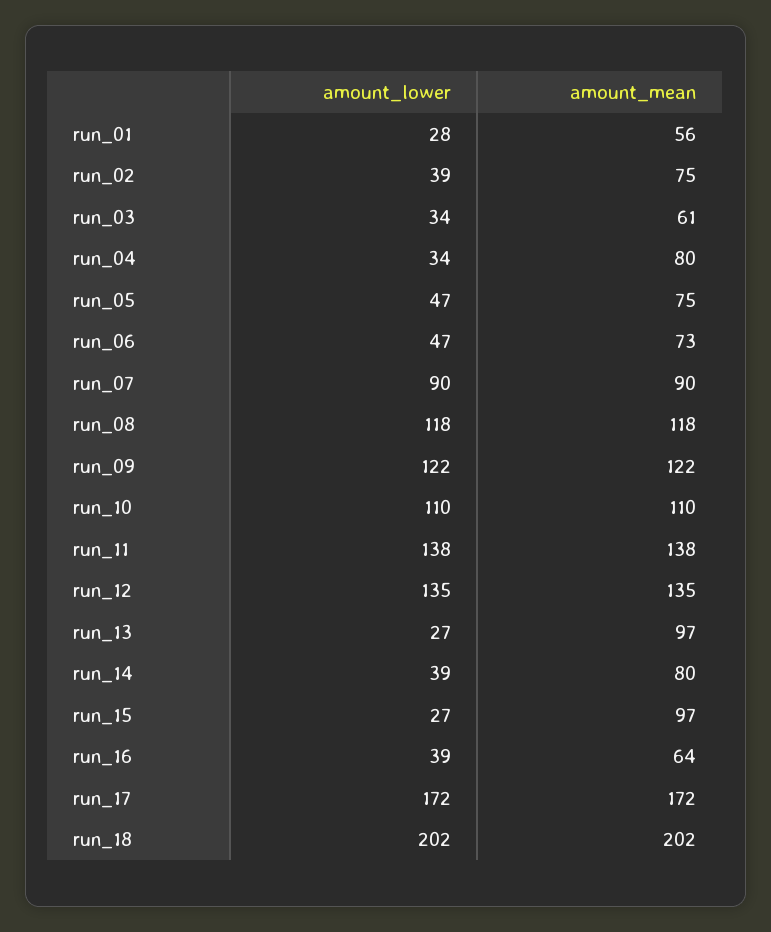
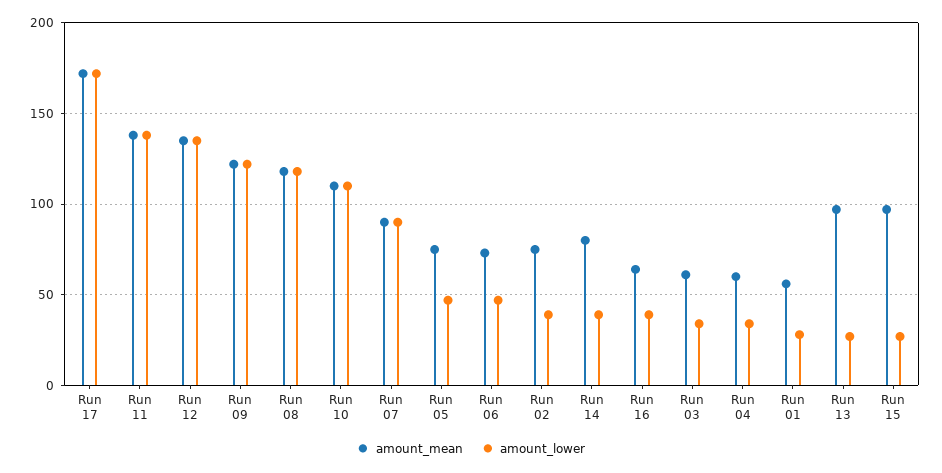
amount_mean, run_04: 80 -> 60
amount_lower, run_18: 202 -> none
amount_mean, run_18: 202 -> none

